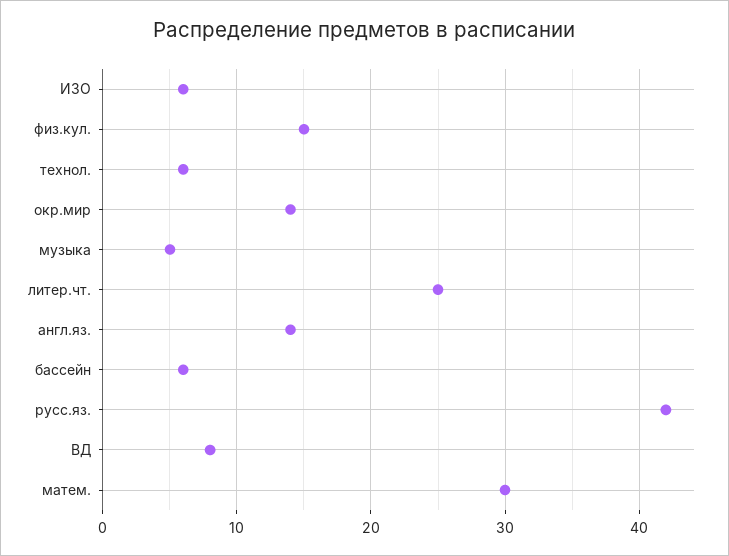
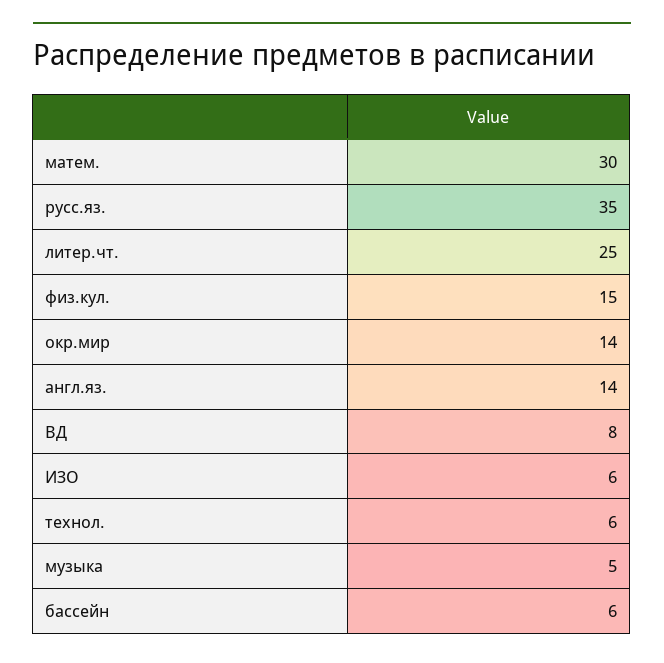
русс.яз.: 42 -> 35

